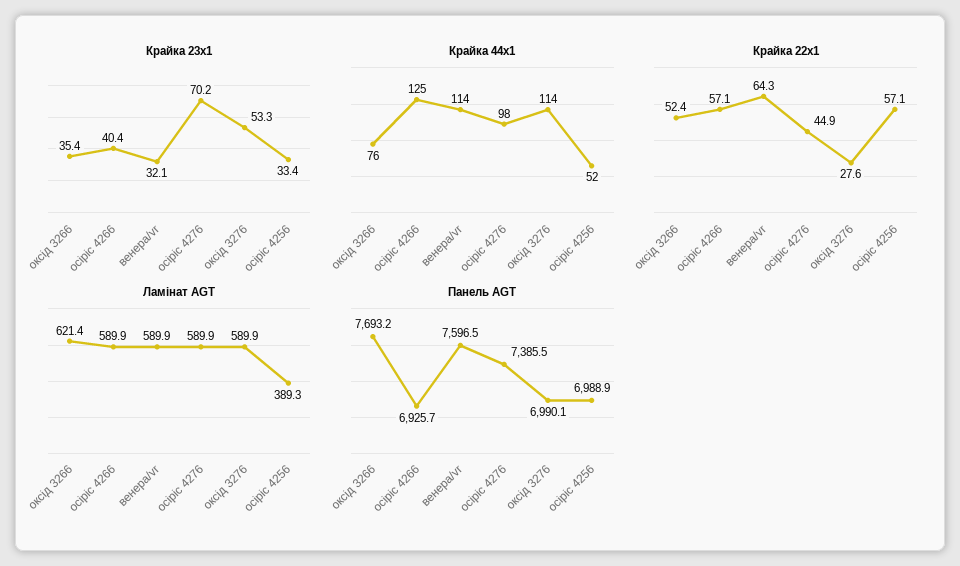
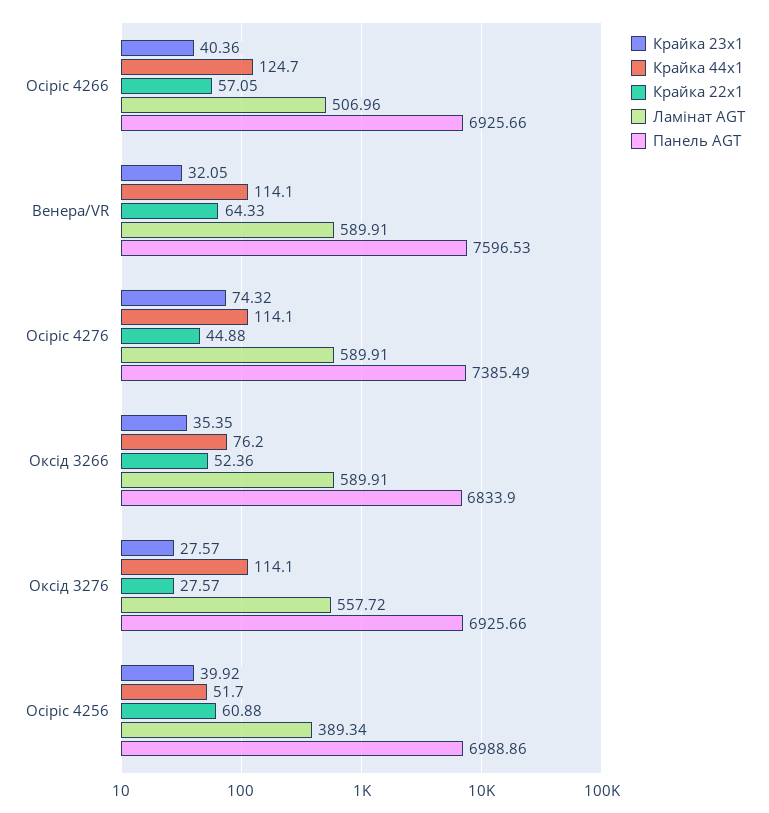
Крайка 23x1, осіріс 4276: 70.2 -> 74.32
Крайка 23x1, оксід 3276: 53.3 -> 27.57
Крайка 23x1, осіріс 4256: 33.4 -> 39.92
Крайка 44x1, осіріс 4276: 98 -> 114.1
Крайка 22x1, осіріс 4256: 57.1 -> 60.88
Ламінат AGT, оксід 3266: 621.4 -> 589.91
Ламінат AGT, осіріс 4266: 589.9 -> 506.96
Ламінат AGT, оксід 3276: 589.9 -> 557.72
Панель AGT, оксід 3266: 7693.2 -> 6833.9
Панель AGT, оксід 3276: 6990.1 -> 6925.66

